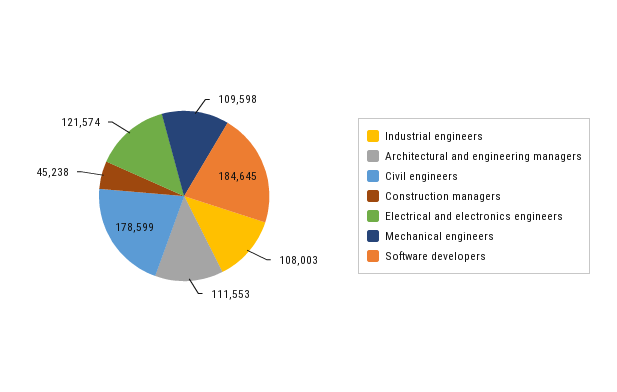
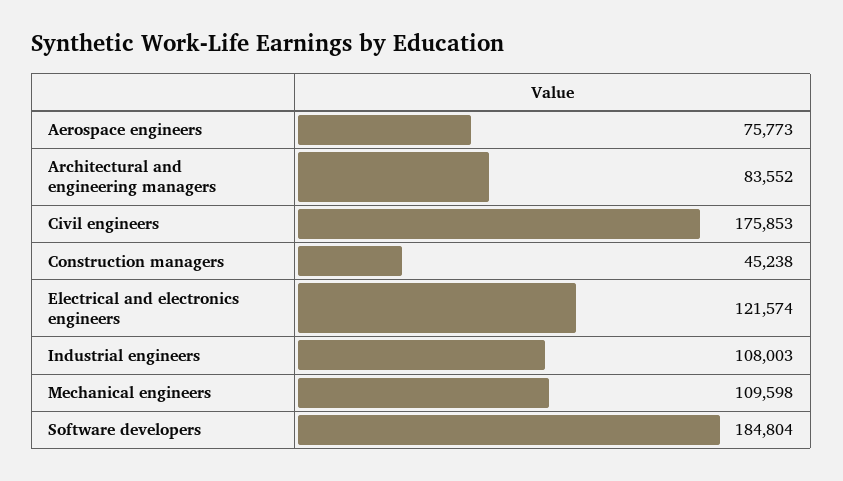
Architectural and engineering managers: 111553 -> 83552
Civil engineers: 178599 -> 175853
Software developers: 184645 -> 184804
Aerospace engineers: none -> 75773

